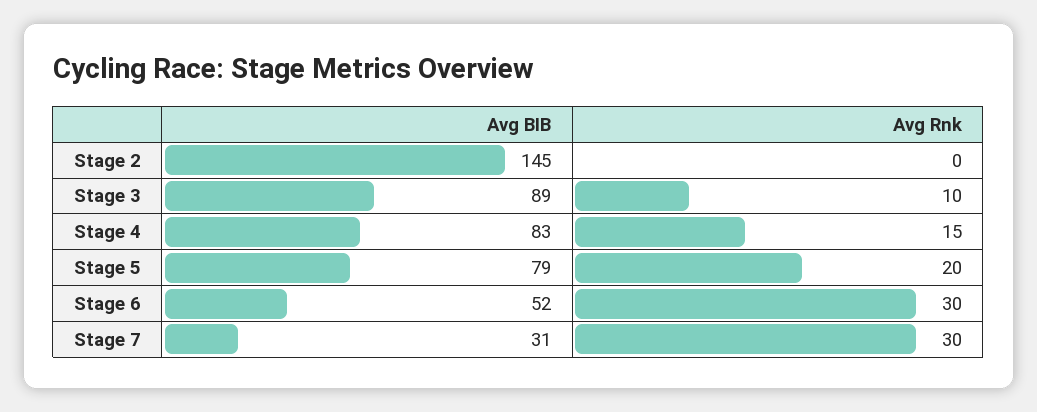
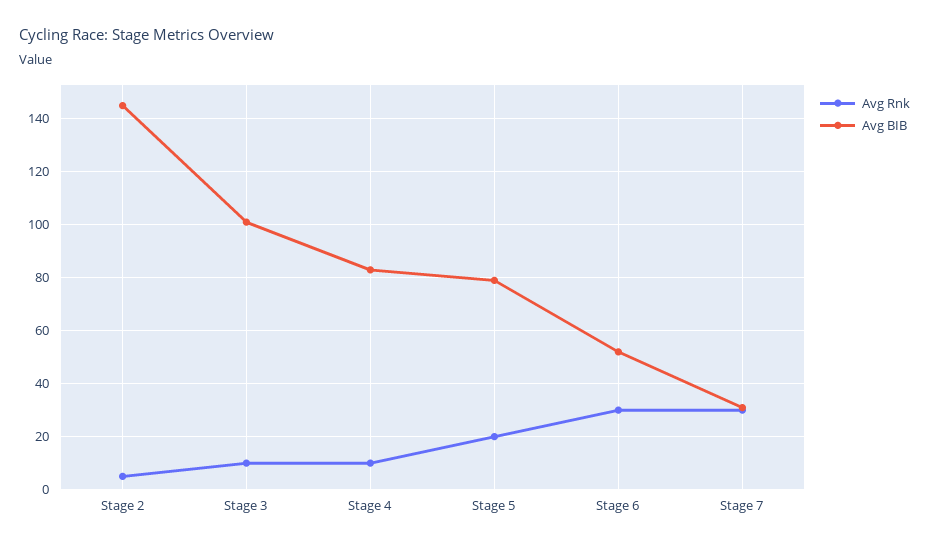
Avg Rnk, Stage 2: 0 -> 5
Avg BIB, Stage 3: 89 -> 100
Avg Rnk, Stage 4: 15 -> 10

